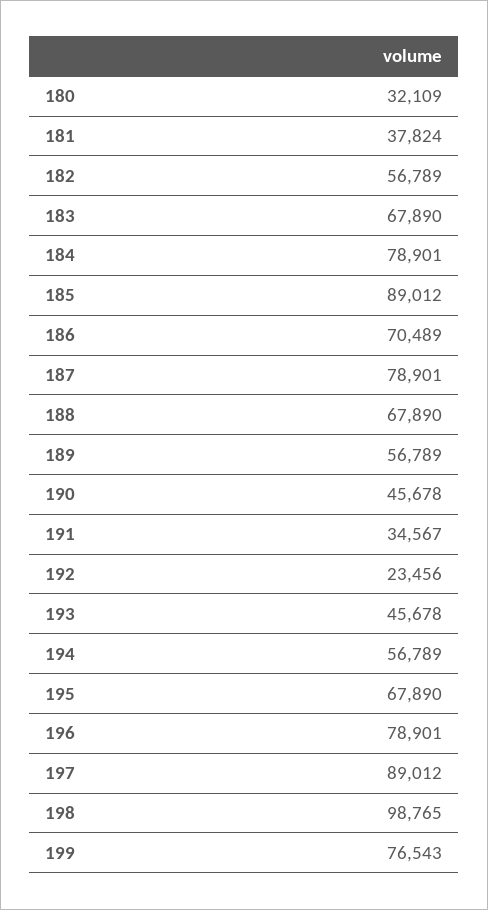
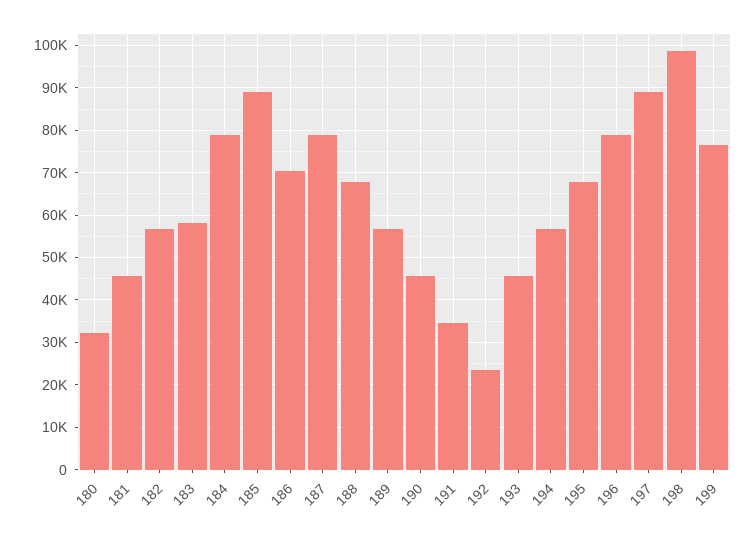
181: 37824 -> 46000
183: 67890 -> 58000

